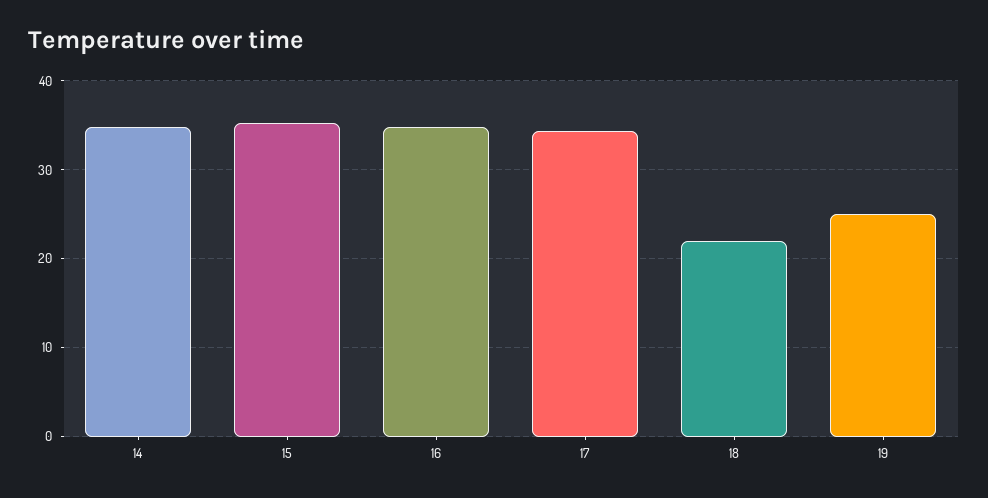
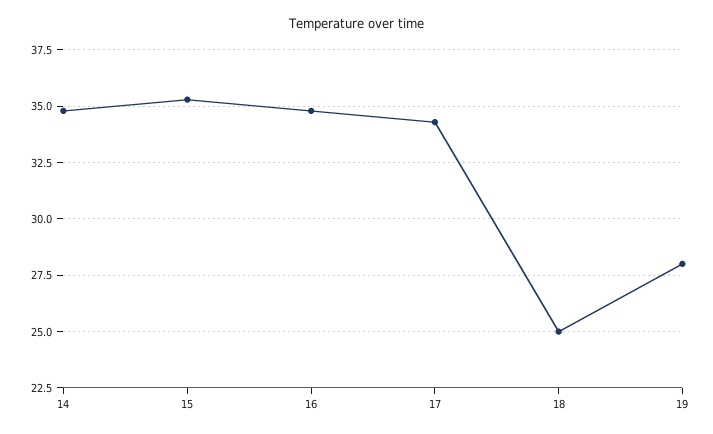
18: 22 -> 25
19: 25 -> 28

